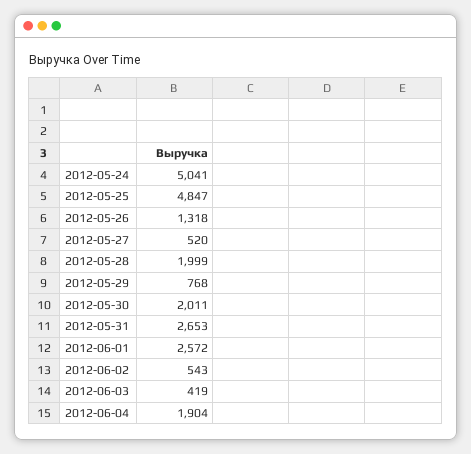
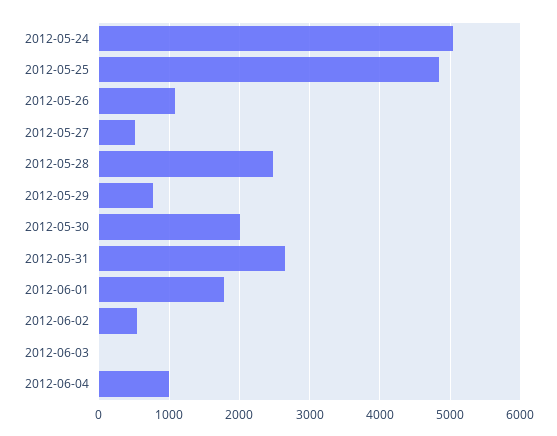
2012-05-26: 1318 -> 1100
2012-05-28: 1999 -> 2500
2012-06-01: 2572 -> 1800
2012-06-03: 419 -> 0
2012-06-04: 1904 -> 1000

